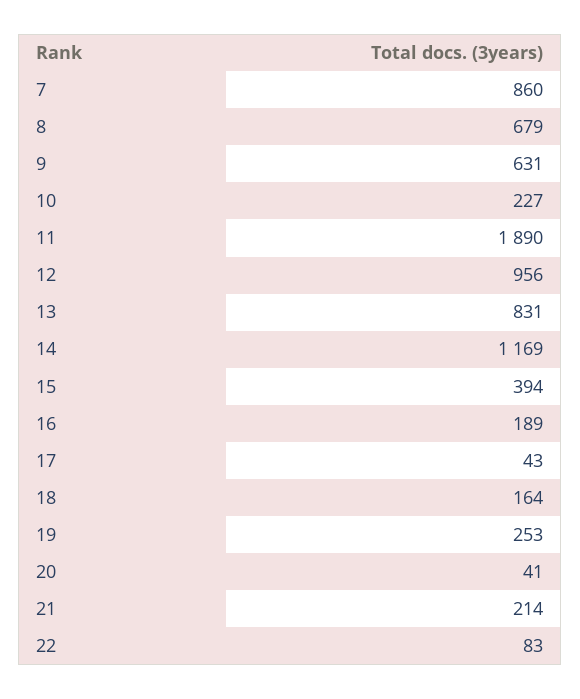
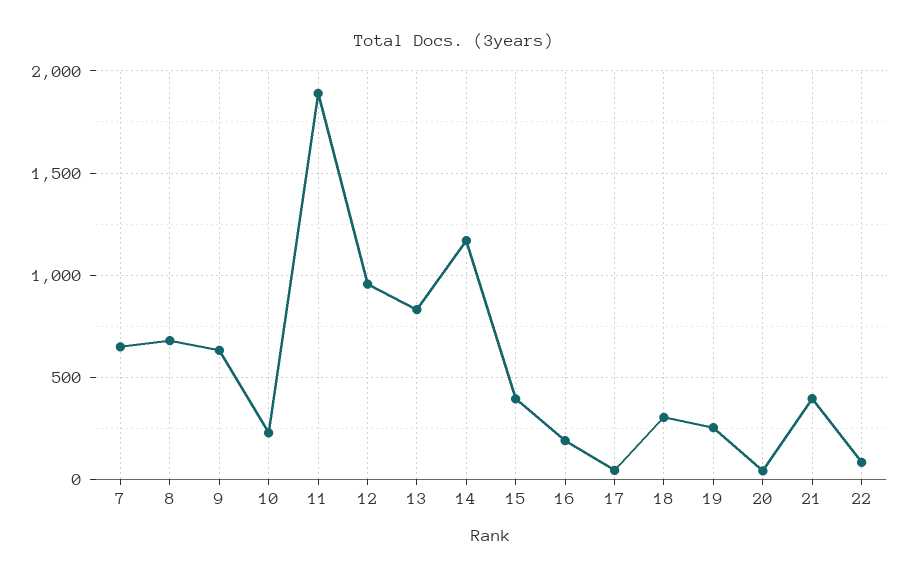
7: 860 -> 650
18: 164 -> 300
21: 214 -> 400

